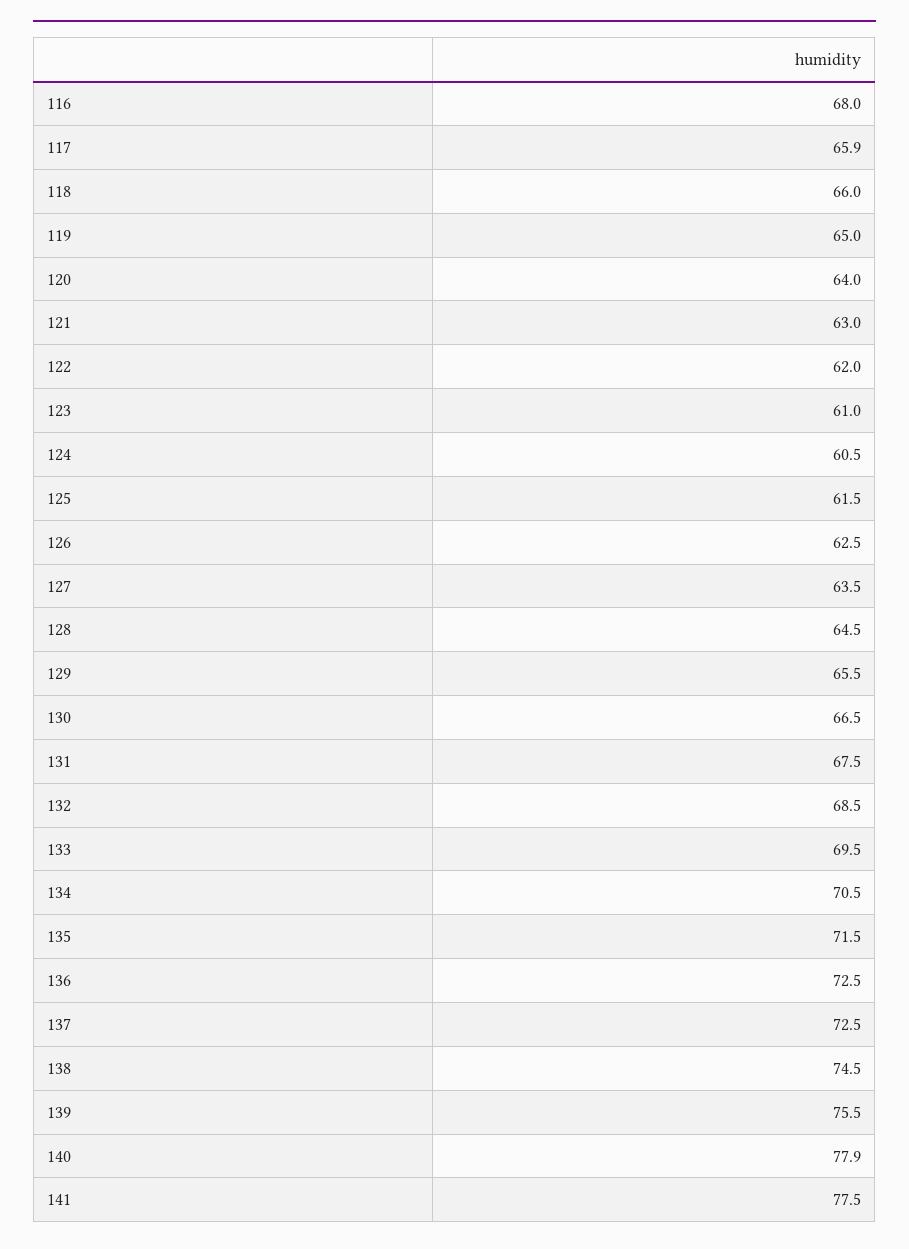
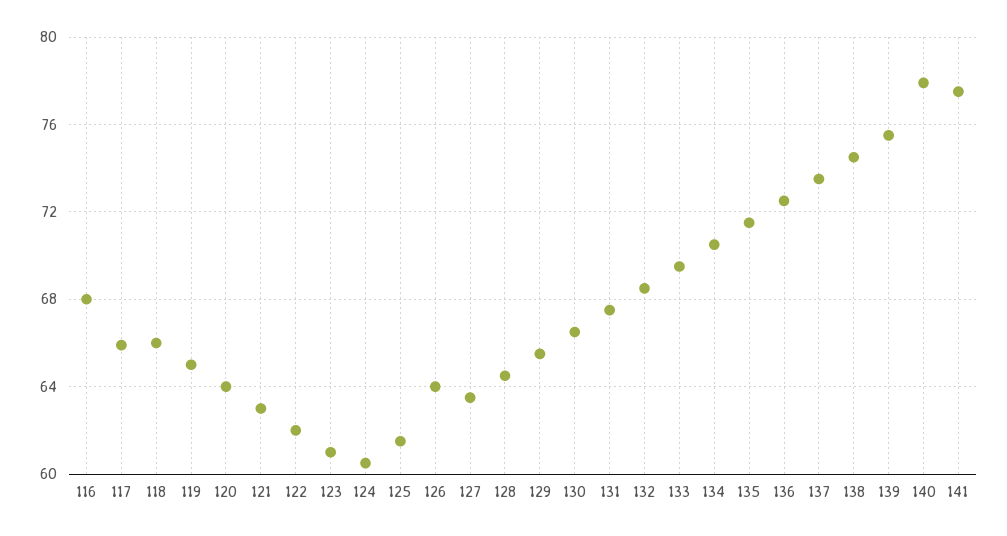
126: 62.5 -> 64
137: 72.5 -> 73.5

